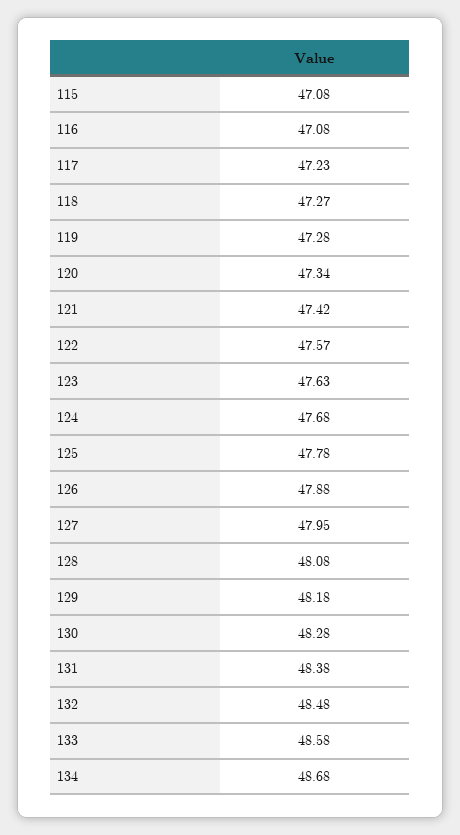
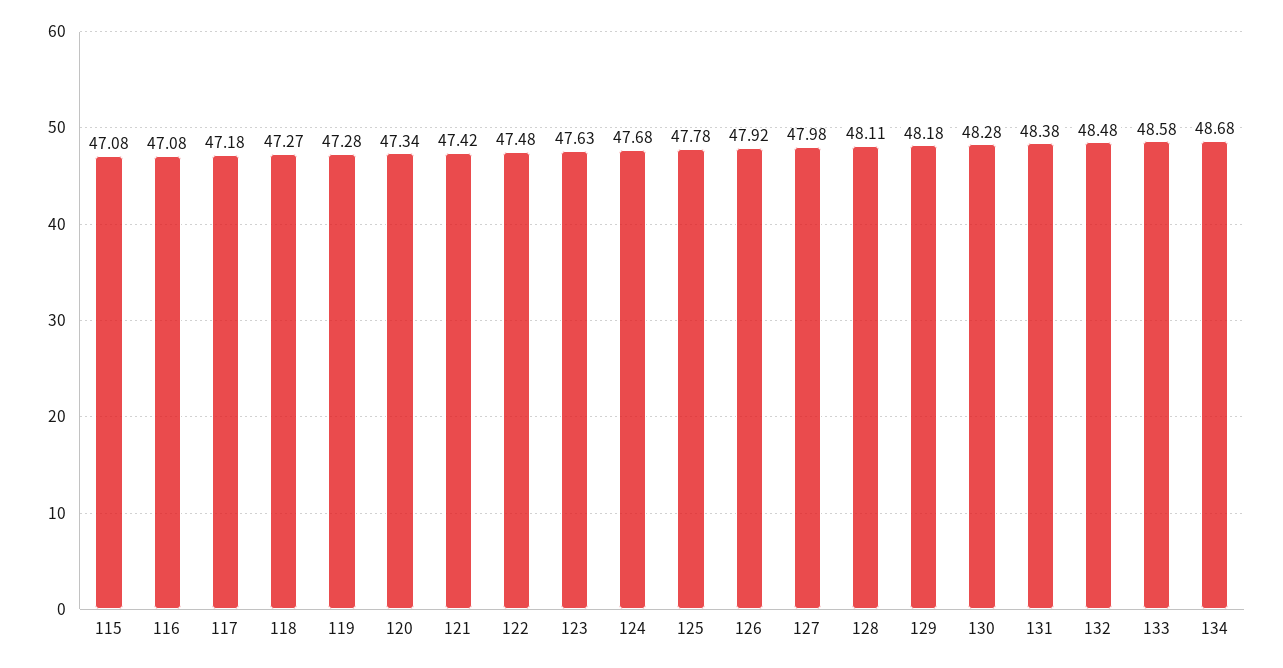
117: 47.23 -> 47.18
122: 47.57 -> 47.48
126: 47.88 -> 47.92
127: 47.95 -> 47.98
128: 48.08 -> 48.11

